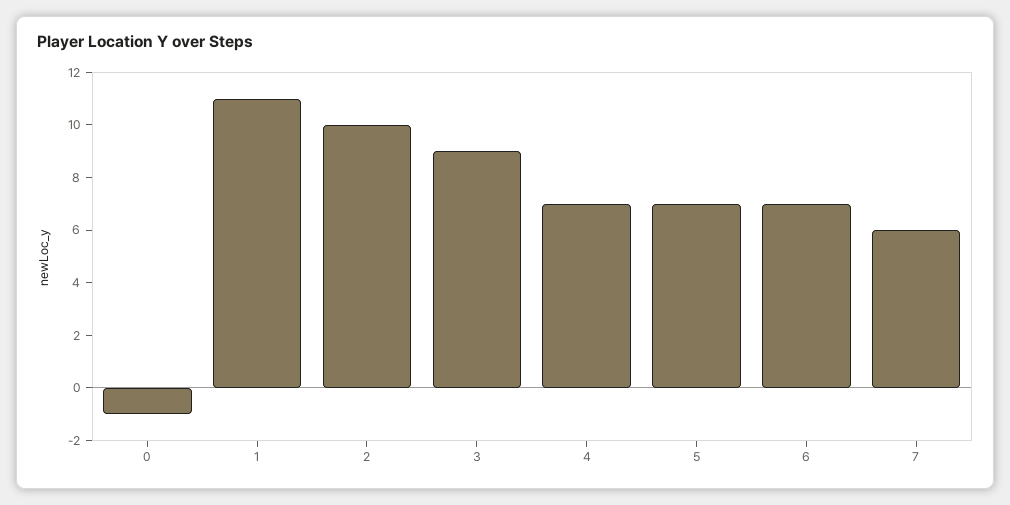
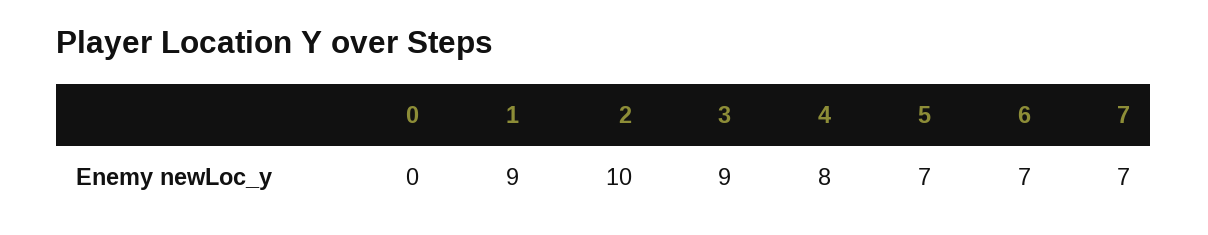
0: -1 -> 0
1: 11 -> 9
4: 7 -> 8
7: 6 -> 7

